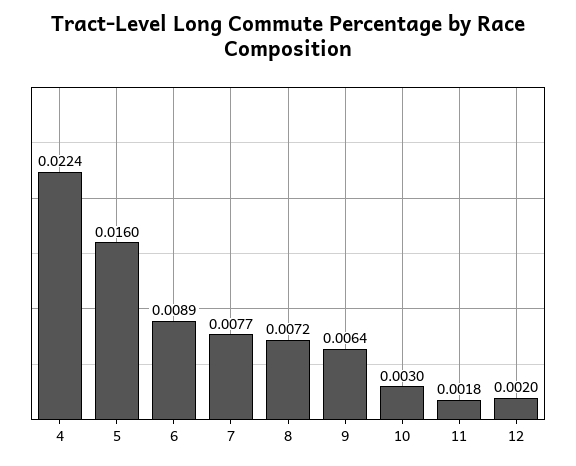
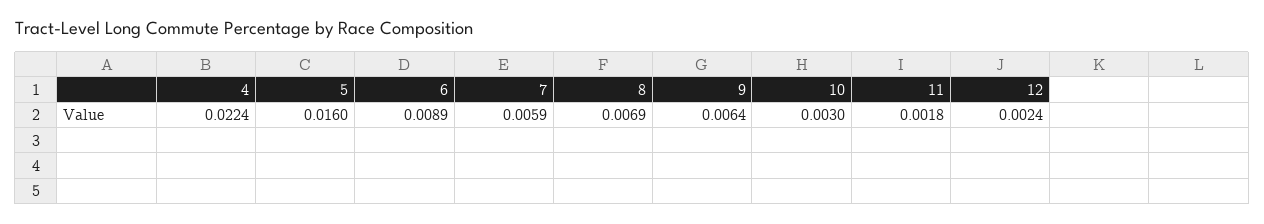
7: 0.0077 -> 0.0059
8: 0.0072 -> 0.0069
12: 0.002 -> 0.0024

